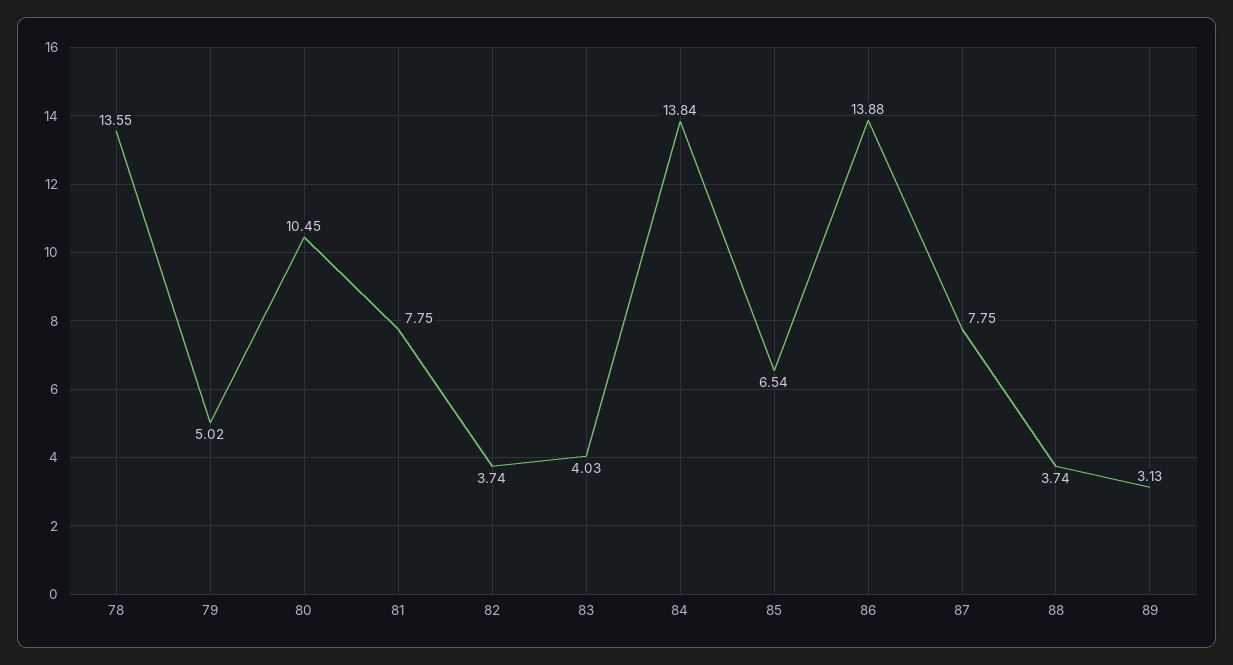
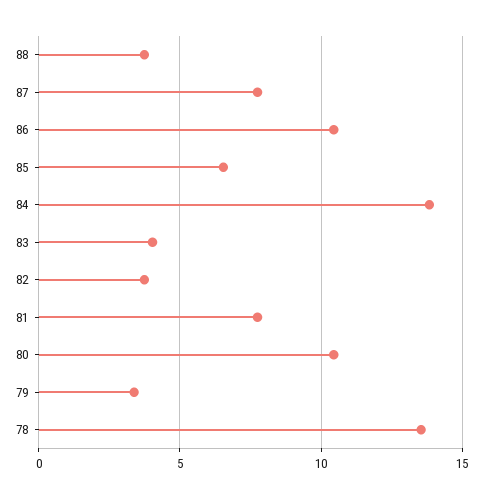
79: 5.02 -> 3.5
86: 13.88 -> 10.5
89: 3.13 -> none

